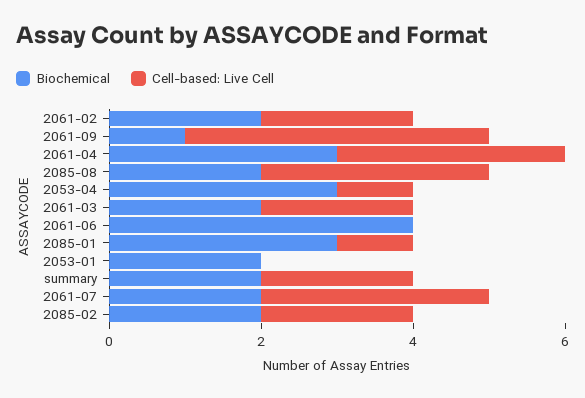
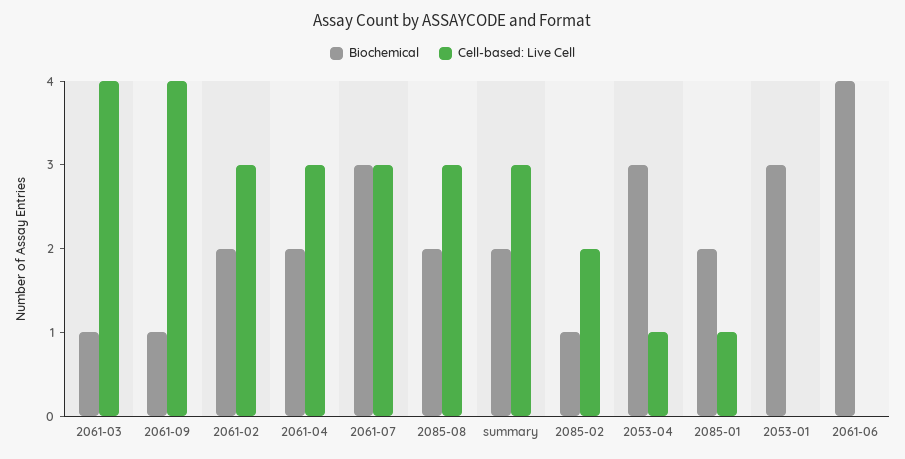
Cell-based: Live Cell, 2061-02: 2 -> 3
Biochemical, 2061-04: 3 -> 2
Biochemical, 2061-03: 2 -> 1
Cell-based: Live Cell, 2061-03: 2 -> 4
Biochemical, 2085-01: 3 -> 2
Biochemical, 2053-01: 2 -> 3
Cell-based: Live Cell, summary: 2 -> 3
Biochemical, 2061-07: 2 -> 3
Biochemical, 2085-02: 2 -> 1

